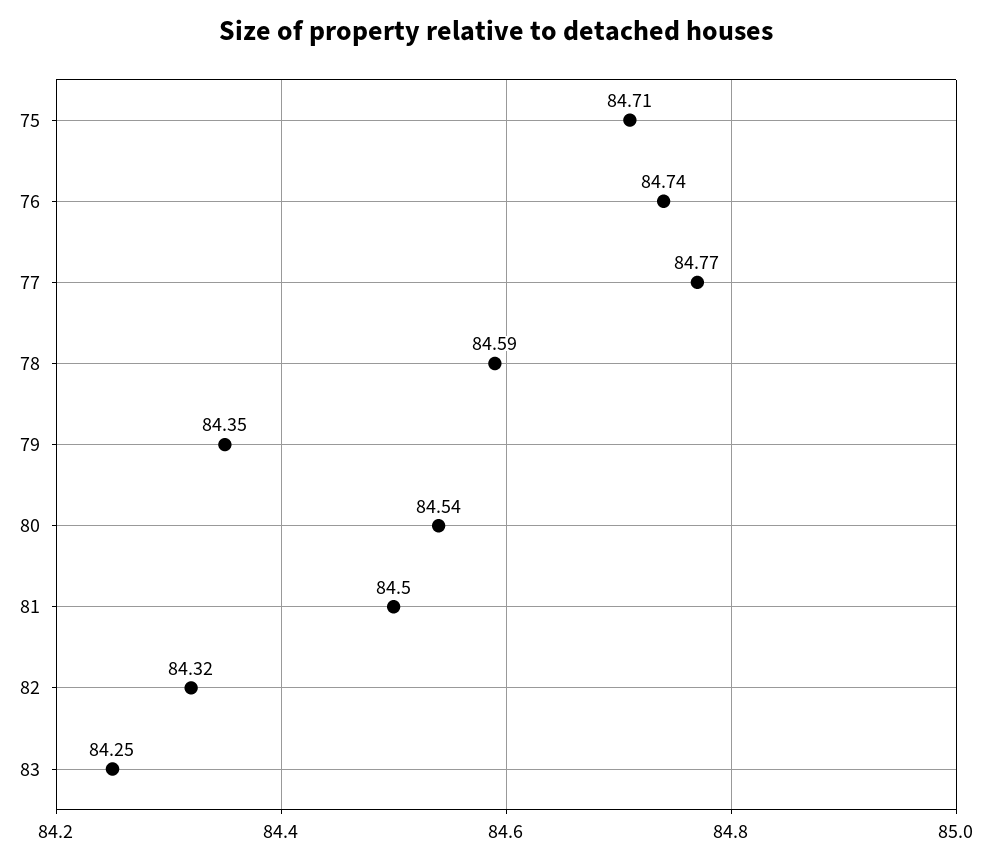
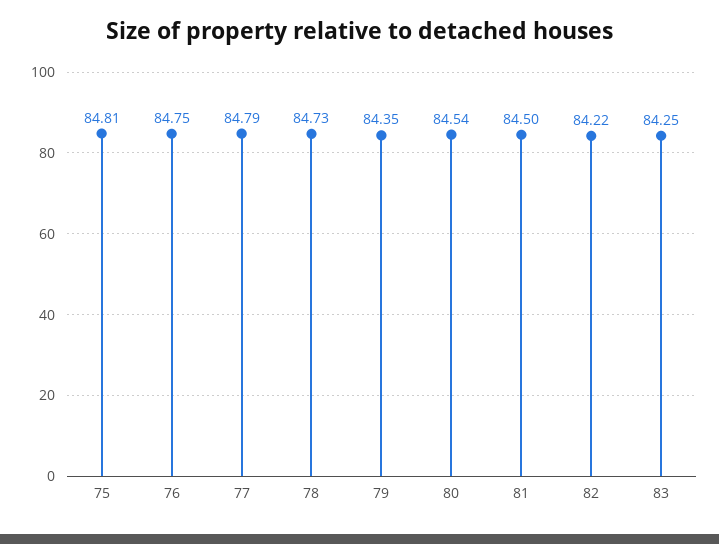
75: 84.71 -> 84.81
76: 84.74 -> 84.75
77: 84.77 -> 84.79
78: 84.59 -> 84.73
82: 84.32 -> 84.22

